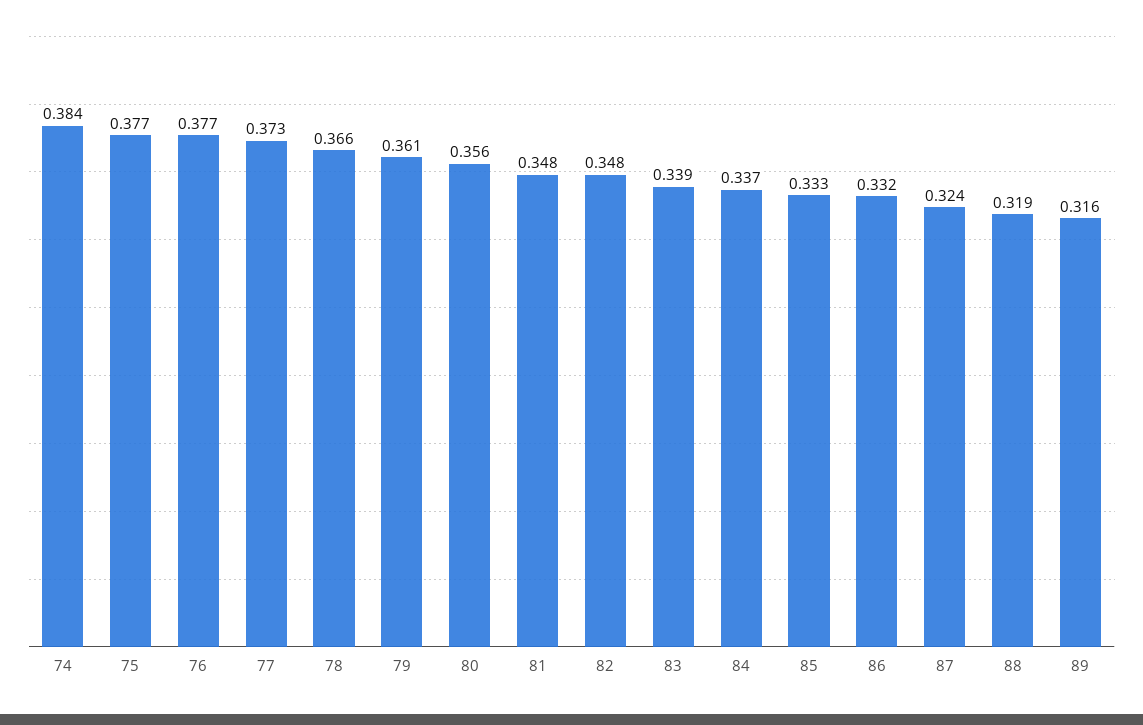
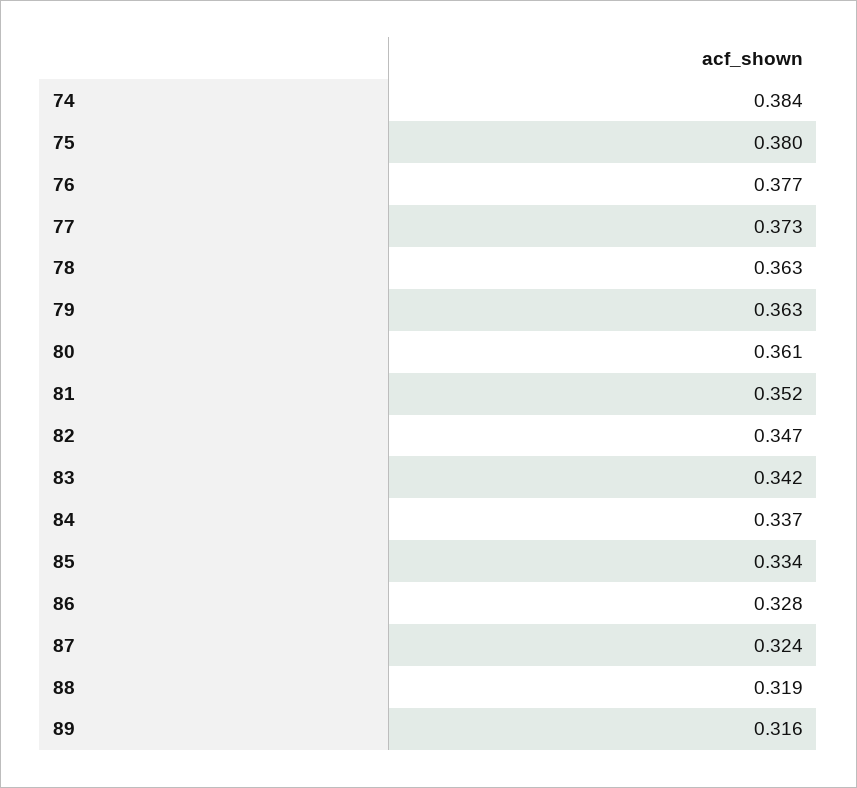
75: 0.377 -> 0.38
78: 0.366 -> 0.363
79: 0.361 -> 0.363
80: 0.356 -> 0.361
81: 0.348 -> 0.352
82: 0.348 -> 0.347
83: 0.339 -> 0.342
85: 0.333 -> 0.334
86: 0.332 -> 0.328

